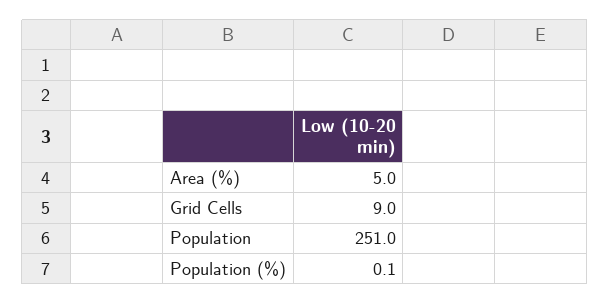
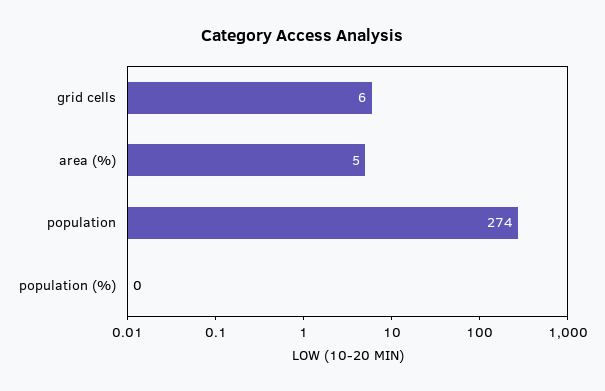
Grid Cells: 9 -> 6
Population: 251 -> 274

